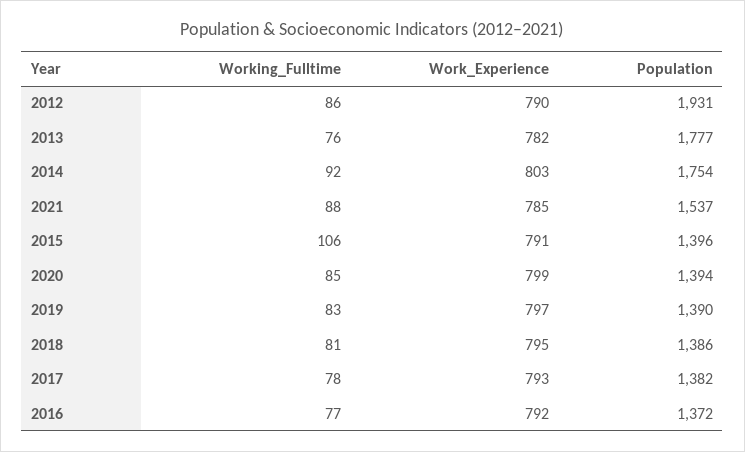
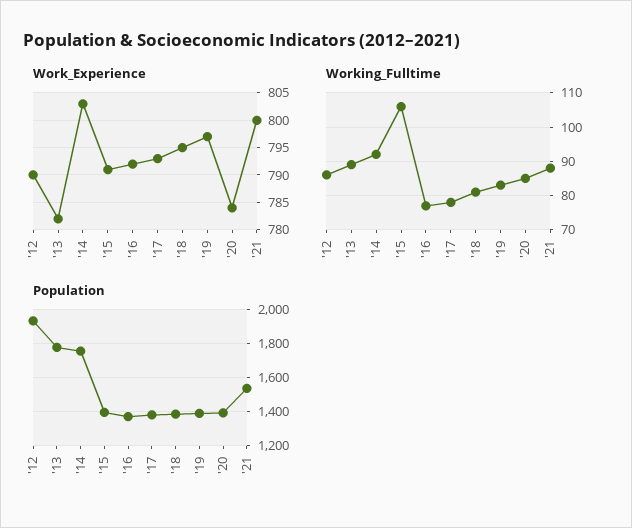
Working_Fulltime, 2013: 76 -> 90
Work_Experience, 2021: 785 -> 800
Work_Experience, 2020: 799 -> 785

